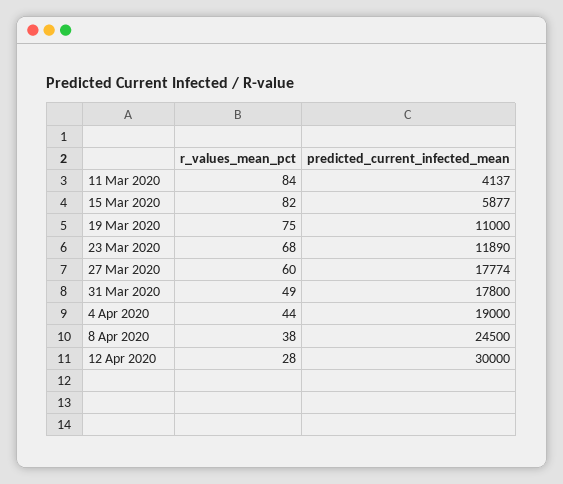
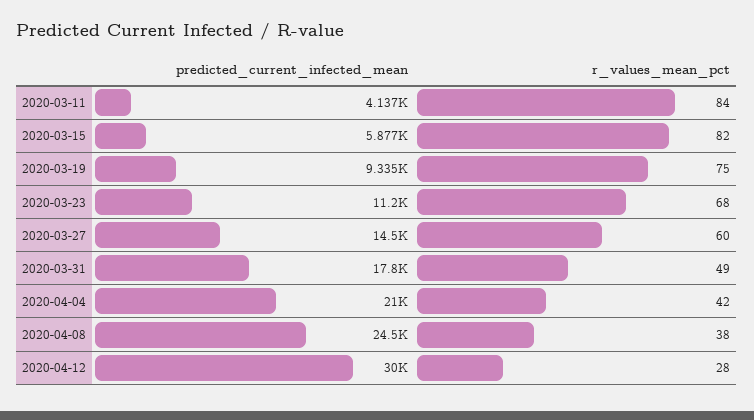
predicted_current_infected_mean, 19 Mar 2020: 11000 -> 9335
predicted_current_infected_mean, 23 Mar 2020: 11890 -> 11200
predicted_current_infected_mean, 27 Mar 2020: 17774 -> 14500
r_values_mean_pct, 4 Apr 2020: 44 -> 42
predicted_current_infected_mean, 4 Apr 2020: 19000 -> 21000

